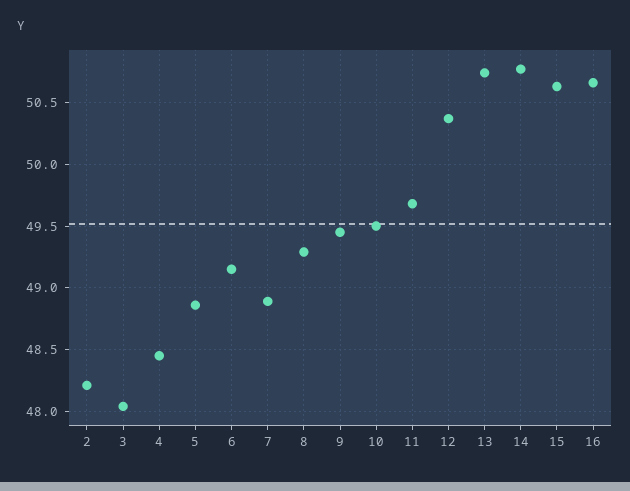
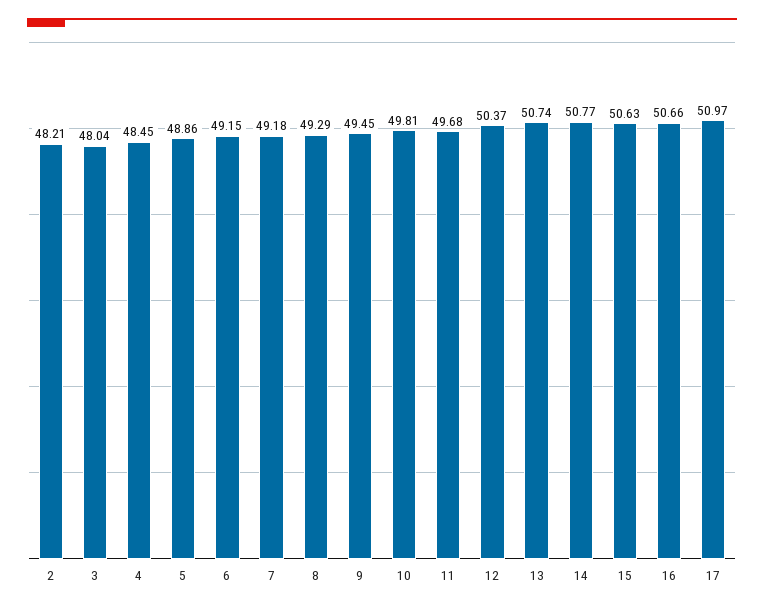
7: 48.9 -> 49.18
10: 49.5 -> 49.81
17: none -> 50.97

